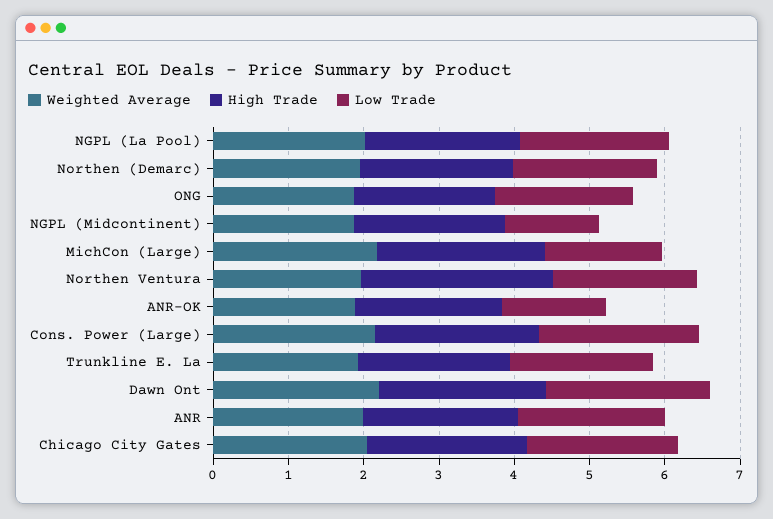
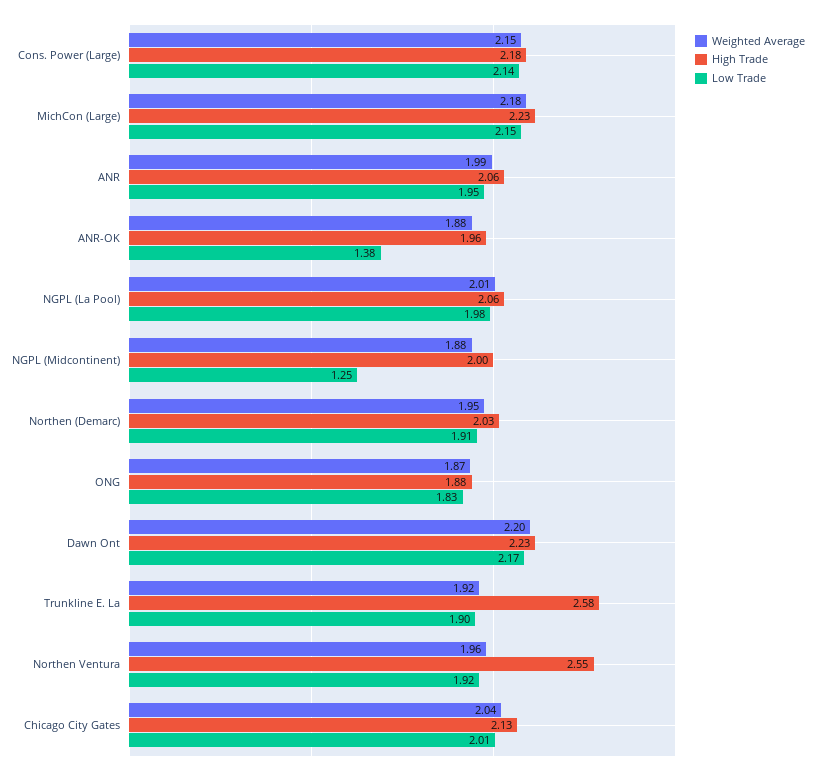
Low Trade, MichCon (Large): 1.6 -> 2.15
High Trade, Trunkline E. La: 2 -> 2.58

